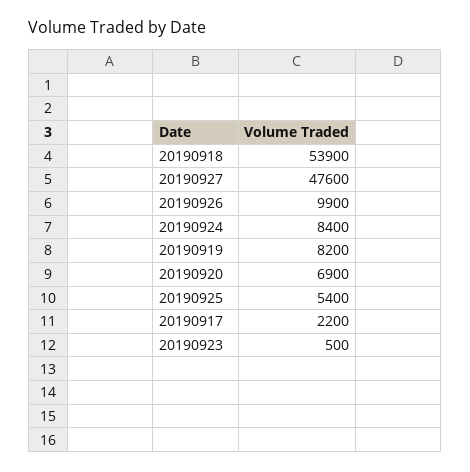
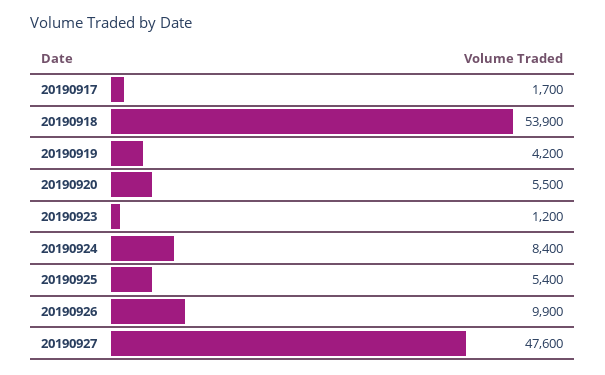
20190919: 8200 -> 4200
20190920: 6900 -> 5500
20190917: 2200 -> 1700
20190923: 500 -> 1200

